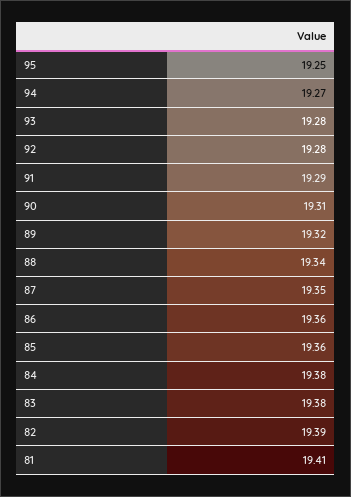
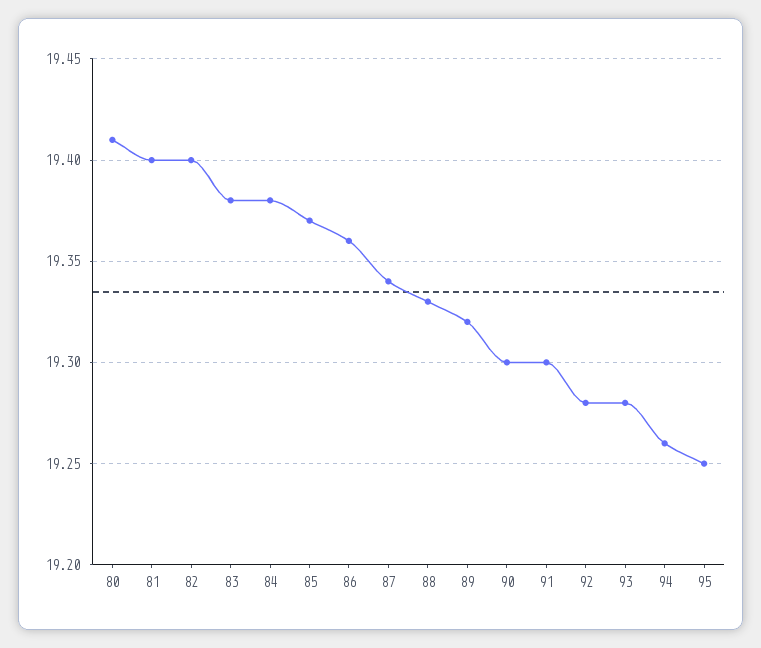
94: 19.27 -> 19.26
91: 19.29 -> 19.3
90: 19.31 -> 19.3
88: 19.34 -> 19.33
87: 19.35 -> 19.34
85: 19.36 -> 19.37
82: 19.39 -> 19.4
81: 19.41 -> 19.4
80: none -> 19.41

